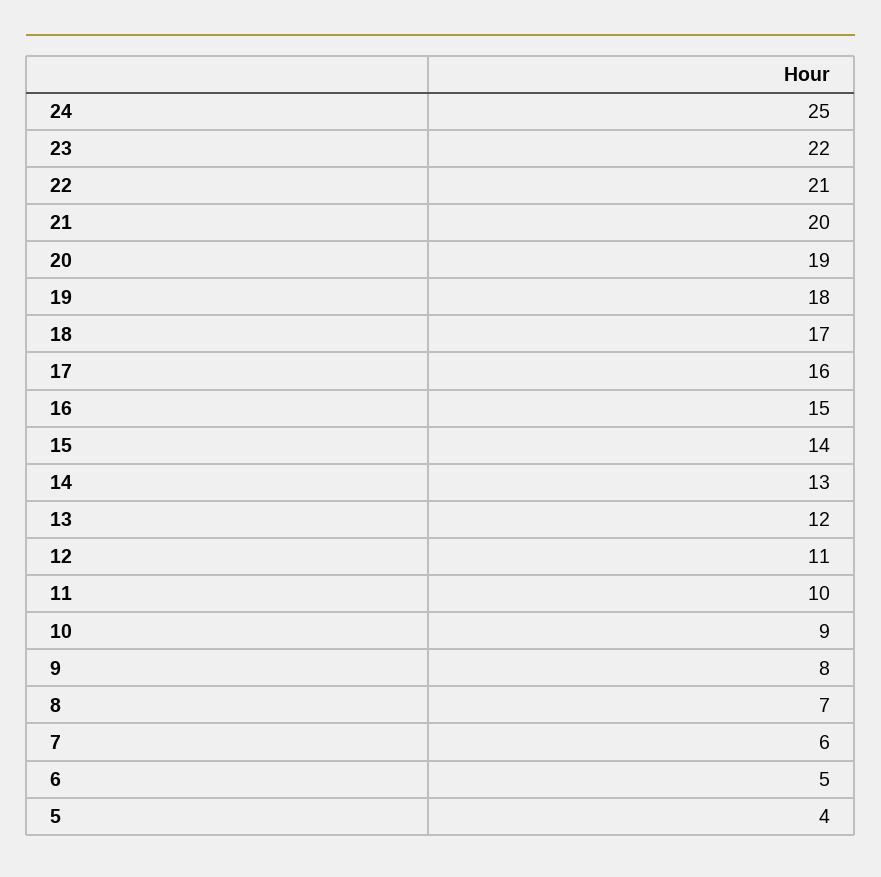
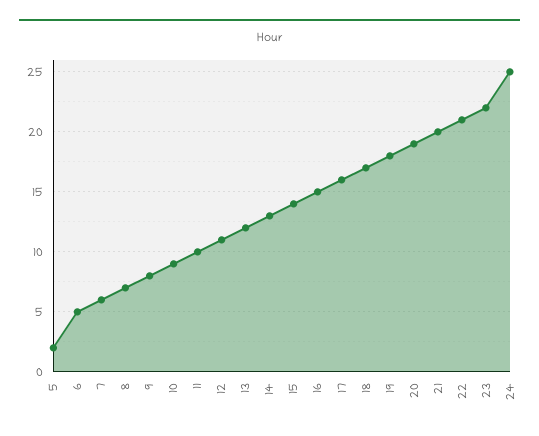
5: 4 -> 2

